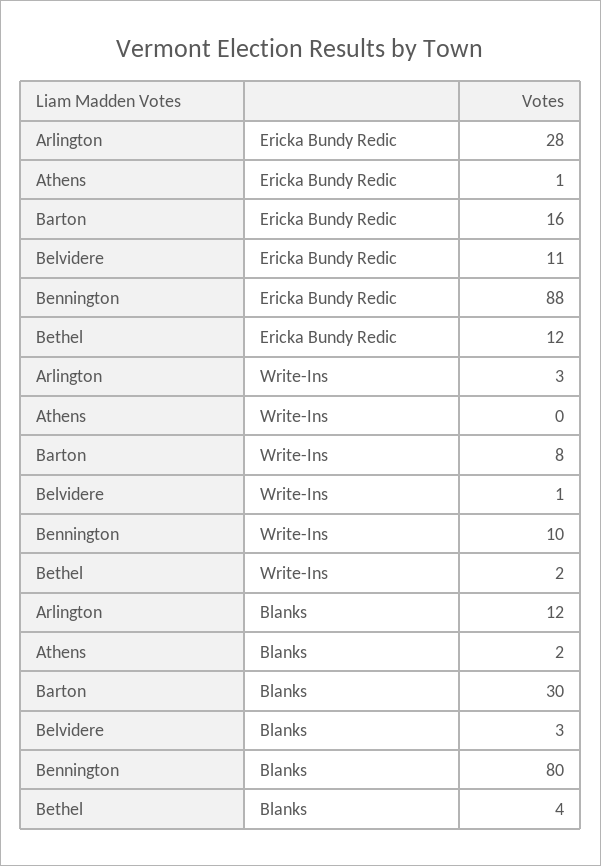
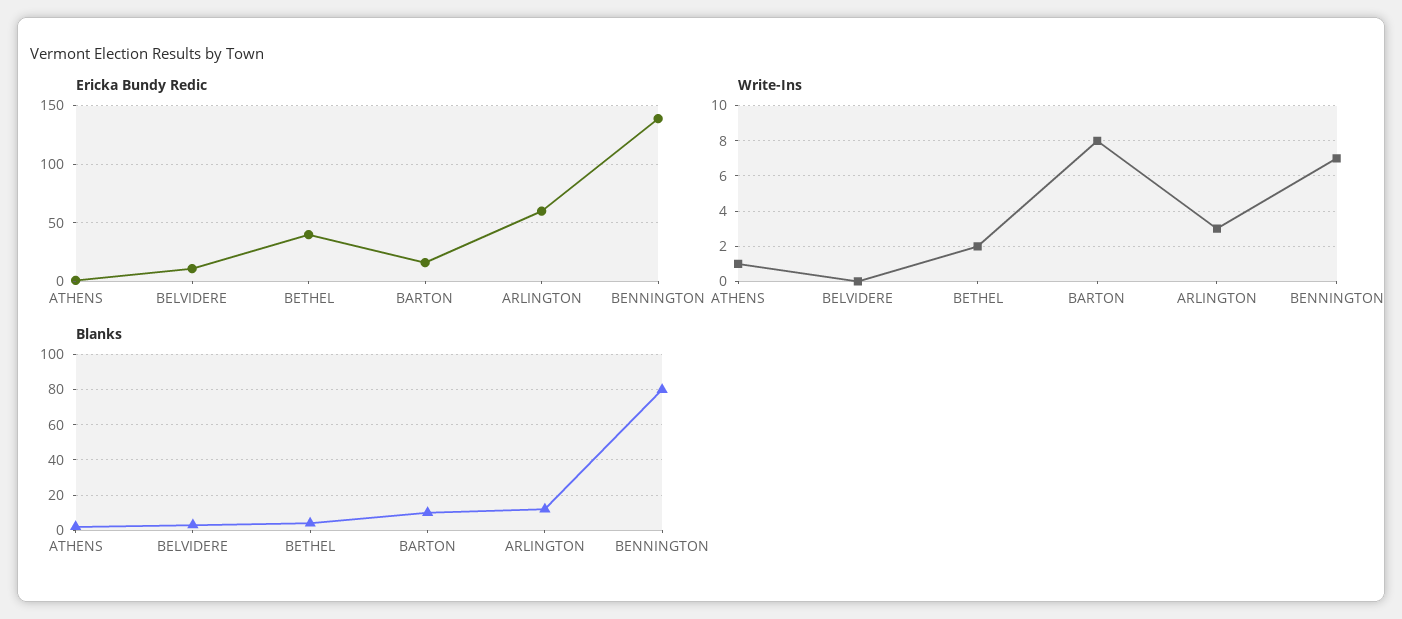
Ericka Bundy Redic, Arlington: 28 -> 60
Ericka Bundy Redic, Bennington: 88 -> 140
Ericka Bundy Redic, Bethel: 12 -> 40
Write-Ins, Athens: 0 -> 1
Write-Ins, Belvidere: 1 -> 0
Write-Ins, Bennington: 10 -> 7
Blanks, Barton: 30 -> 10

